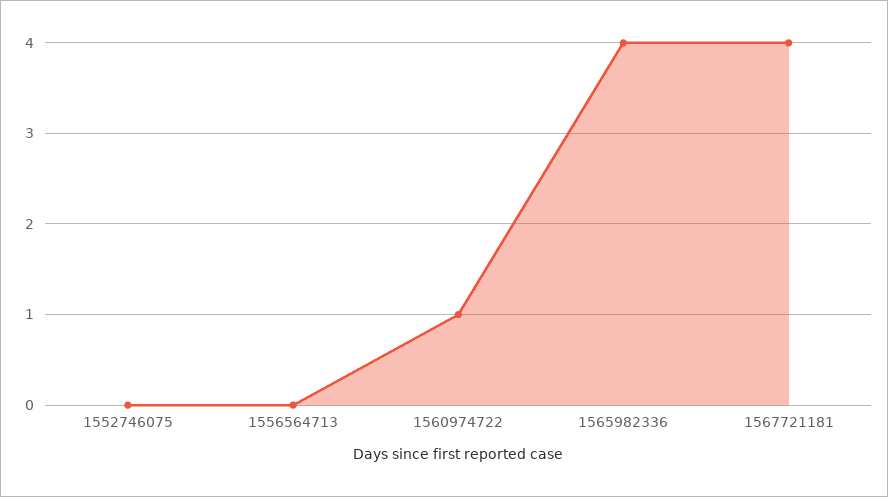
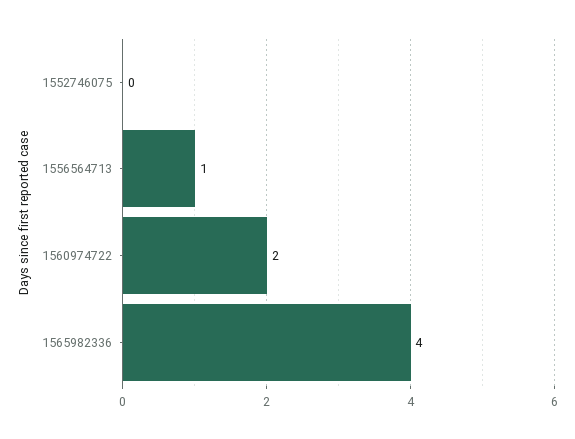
1556564713: 0 -> 1
1560974722: 1 -> 2
1567721181: 4 -> none

